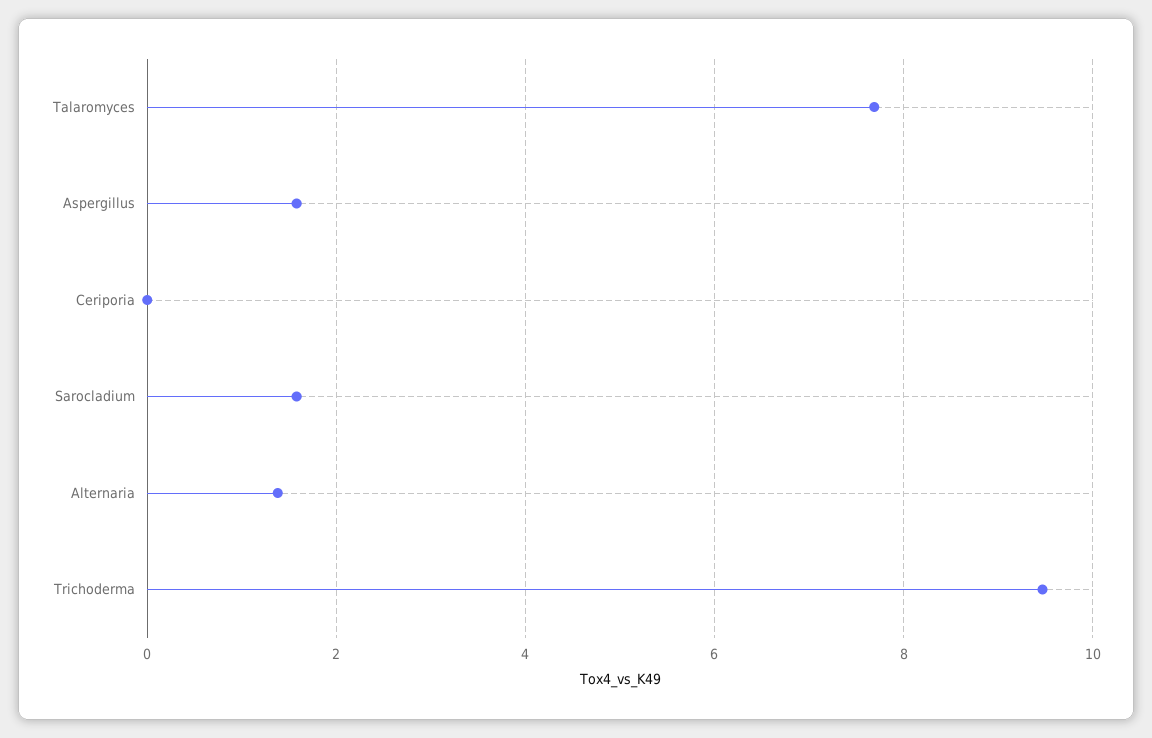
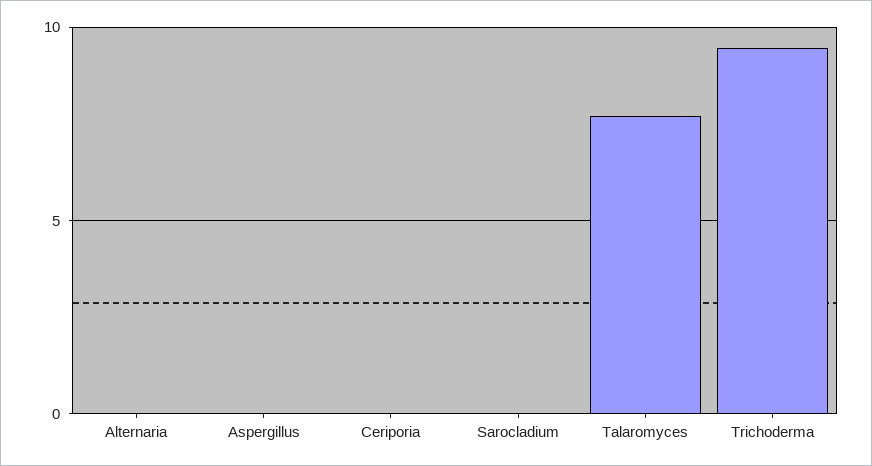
Aspergillus: 1.6 -> 0
Sarocladium: 1.6 -> 0
Alternaria: 1.4 -> 0

